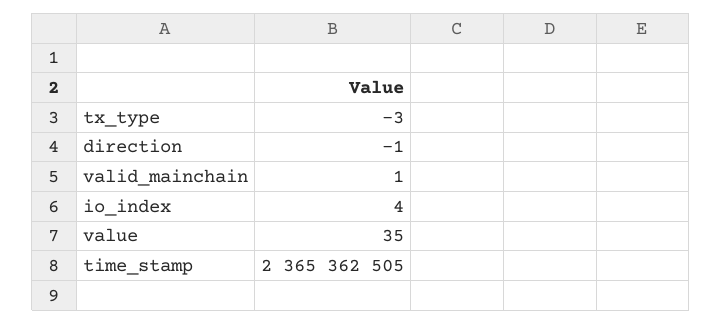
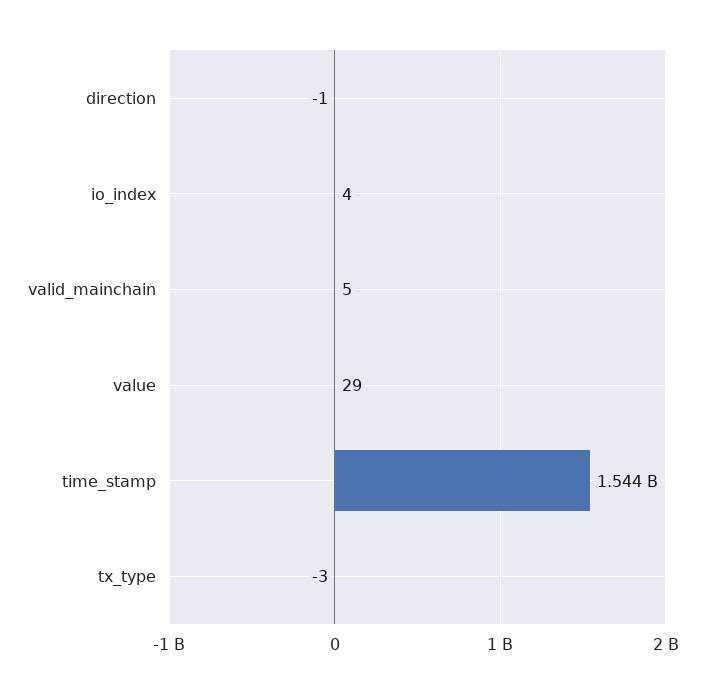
valid_mainchain: 1 -> 5
value: 35 -> 29
time_stamp: 2365362505 -> 1544000000

